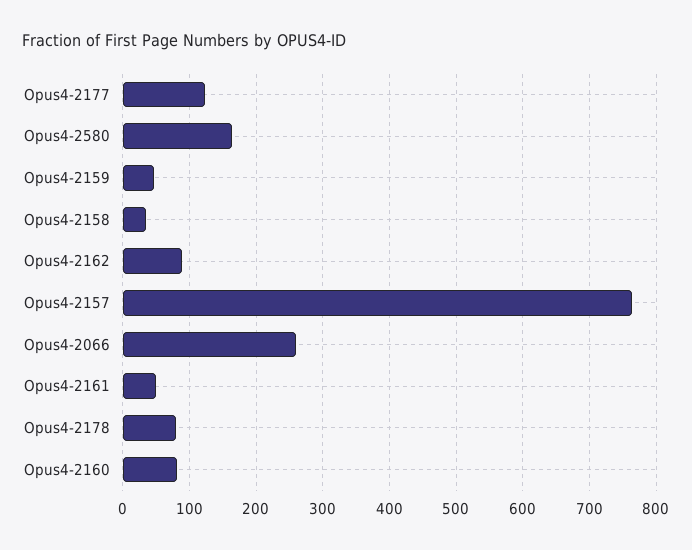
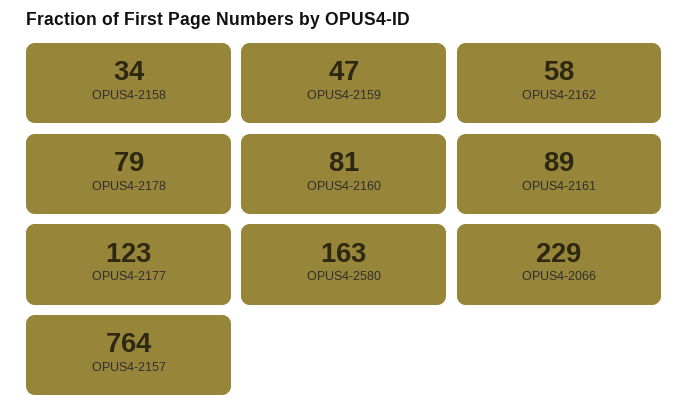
Opus4-2162: 90 -> 58
Opus4-2066: 260 -> 229
Opus4-2161: 50 -> 89

